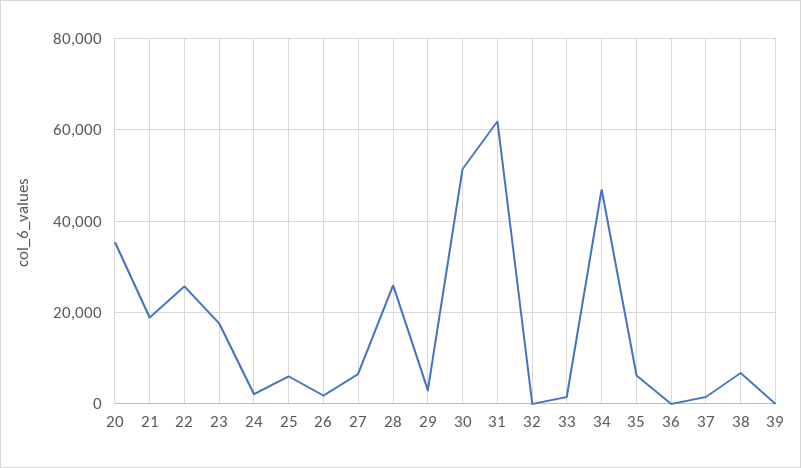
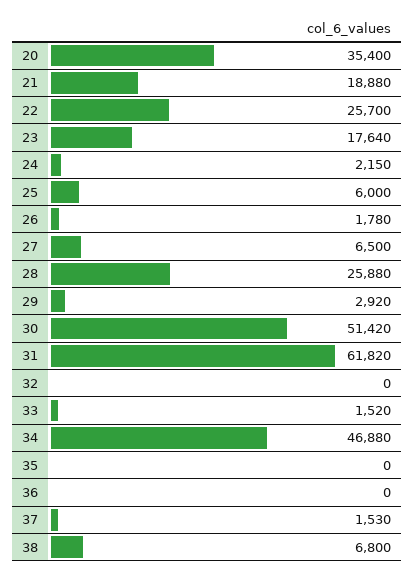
35: 6000 -> 0
39: 0 -> none

